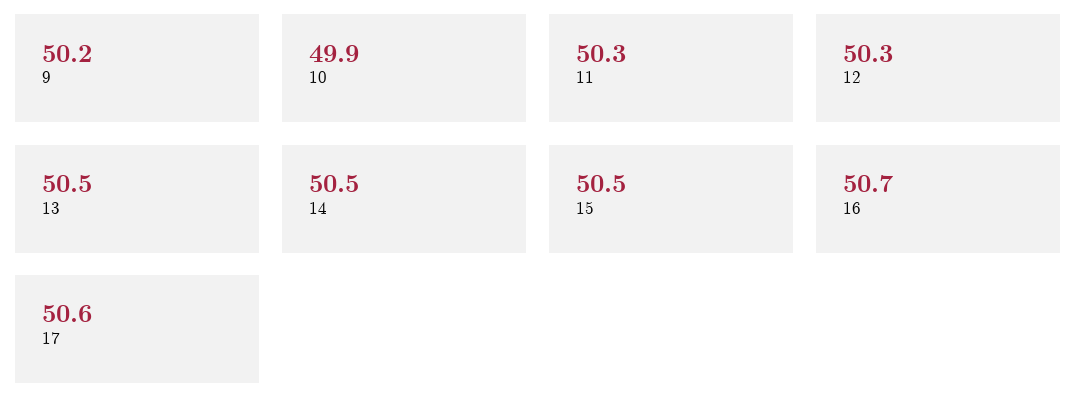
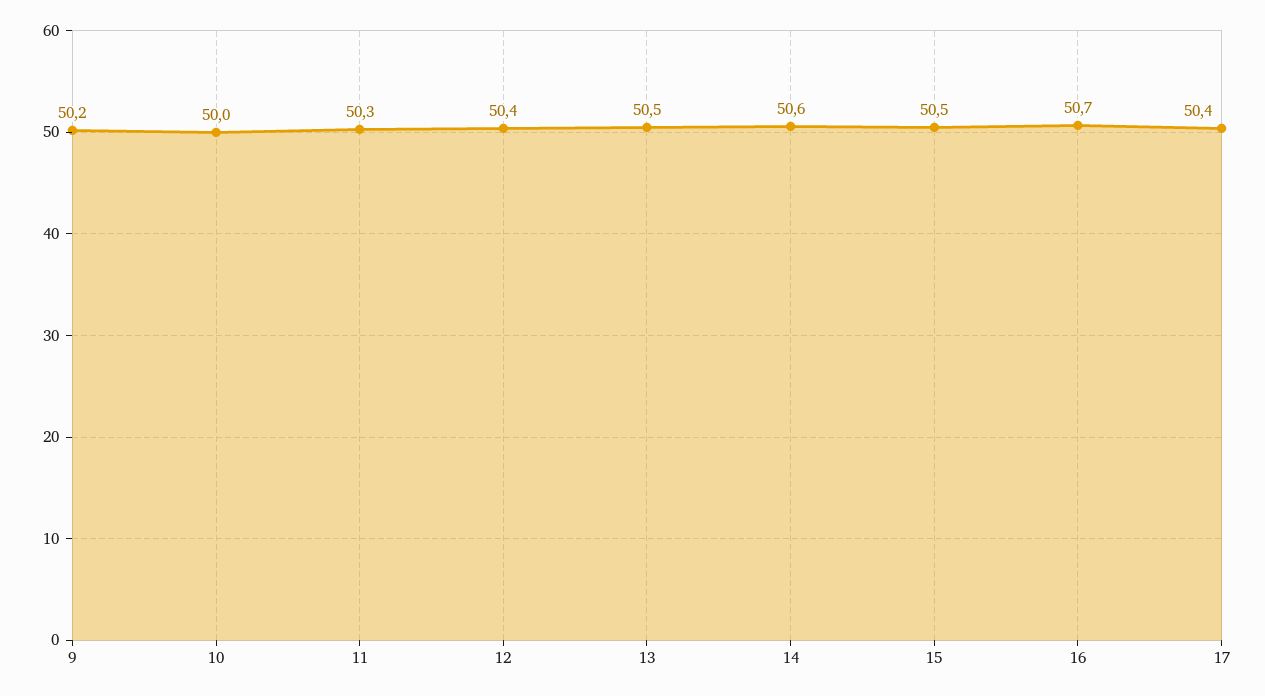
10: 49.9 -> 50
12: 50.3 -> 50.4
14: 50.5 -> 50.6
17: 50.6 -> 50.4

